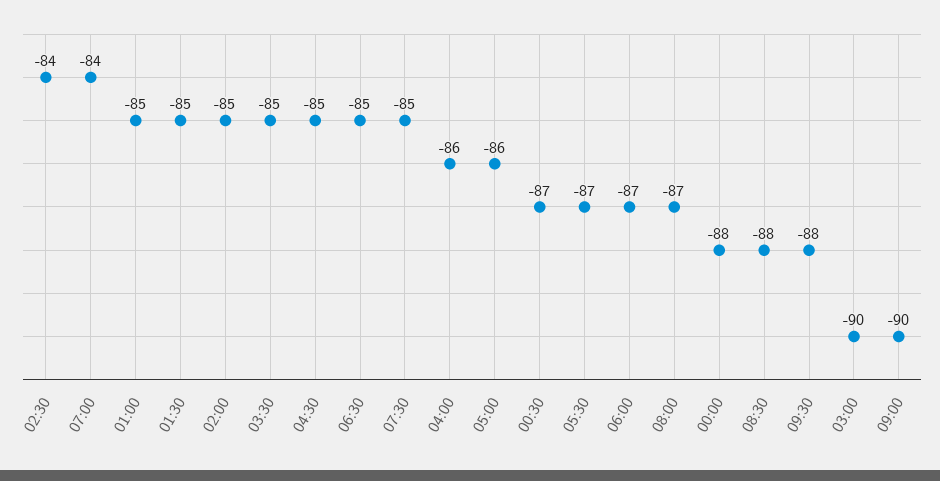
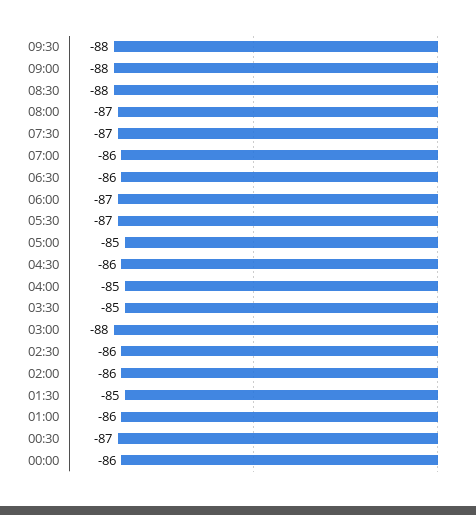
02:30: -84 -> -86
07:00: -84 -> -86
01:00: -85 -> -86
02:00: -85 -> -86
04:30: -85 -> -86
06:30: -85 -> -86
07:30: -85 -> -87
04:00: -86 -> -85
05:00: -86 -> -85
00:00: -88 -> -86
03:00: -90 -> -88
09:00: -90 -> -88

